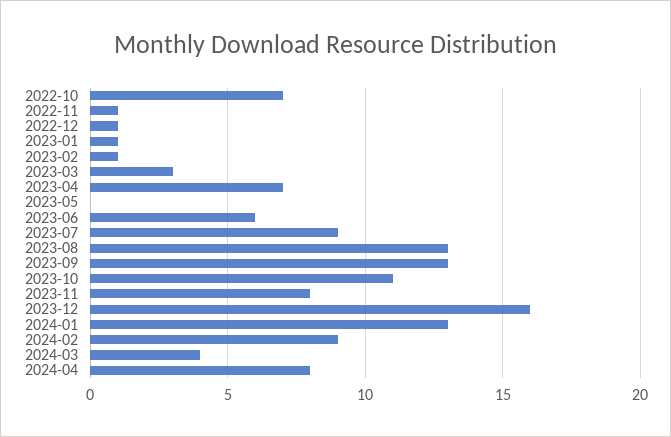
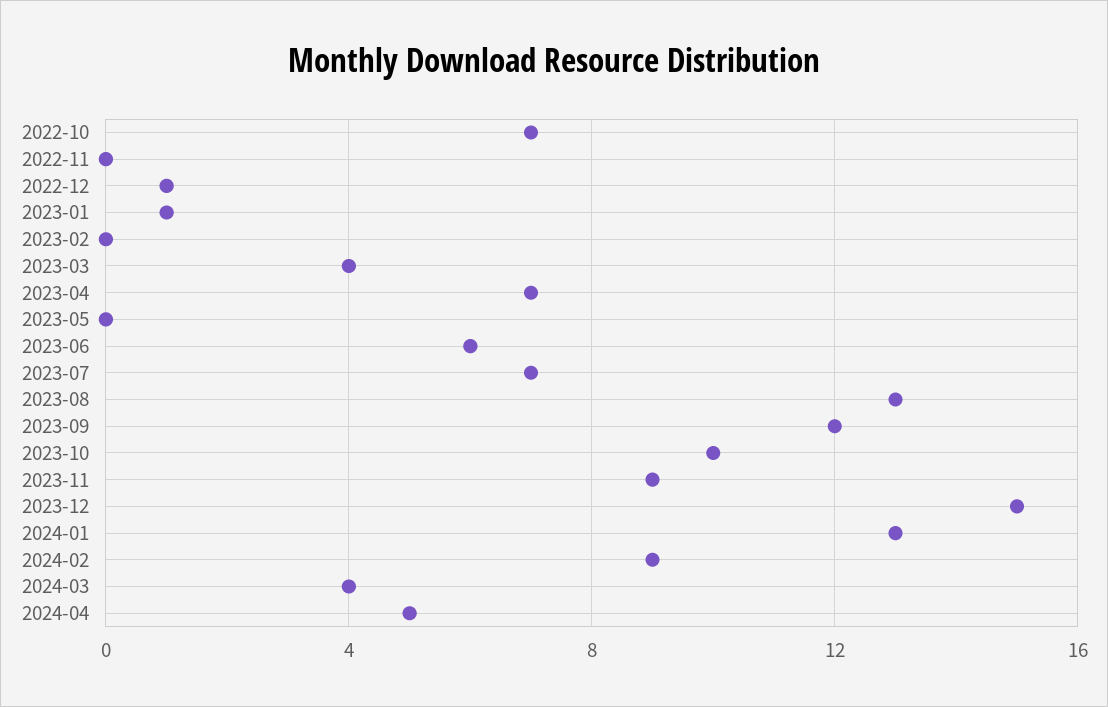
2022-11: 1 -> 0
2023-02: 1 -> 0
2023-03: 3 -> 4
2023-07: 9 -> 7
2023-09: 13 -> 12
2023-10: 11 -> 10
2023-11: 8 -> 9
2023-12: 16 -> 15
2024-04: 8 -> 5

